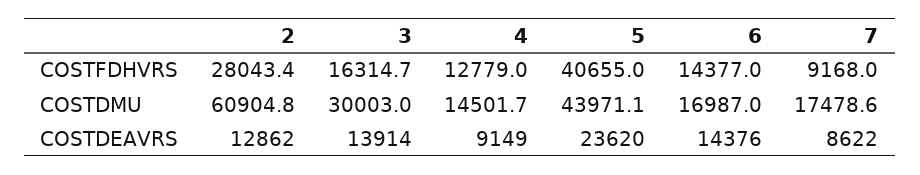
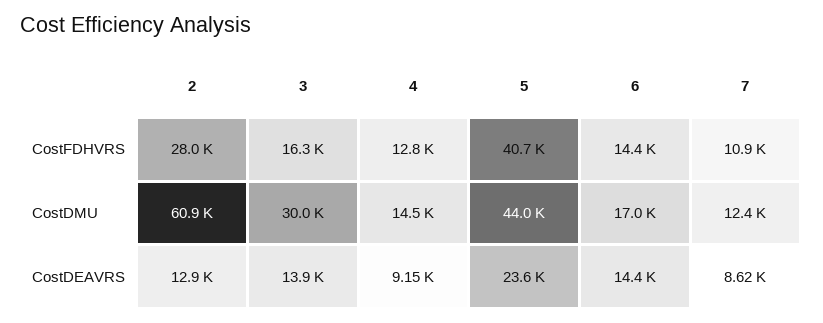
7, COSTFDHVRS: 9168 -> 10900
7, COSTDMU: 17478.6 -> 12400

